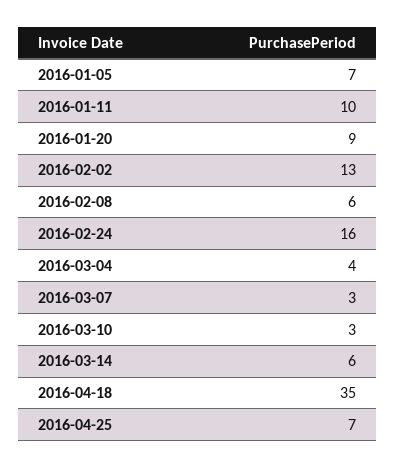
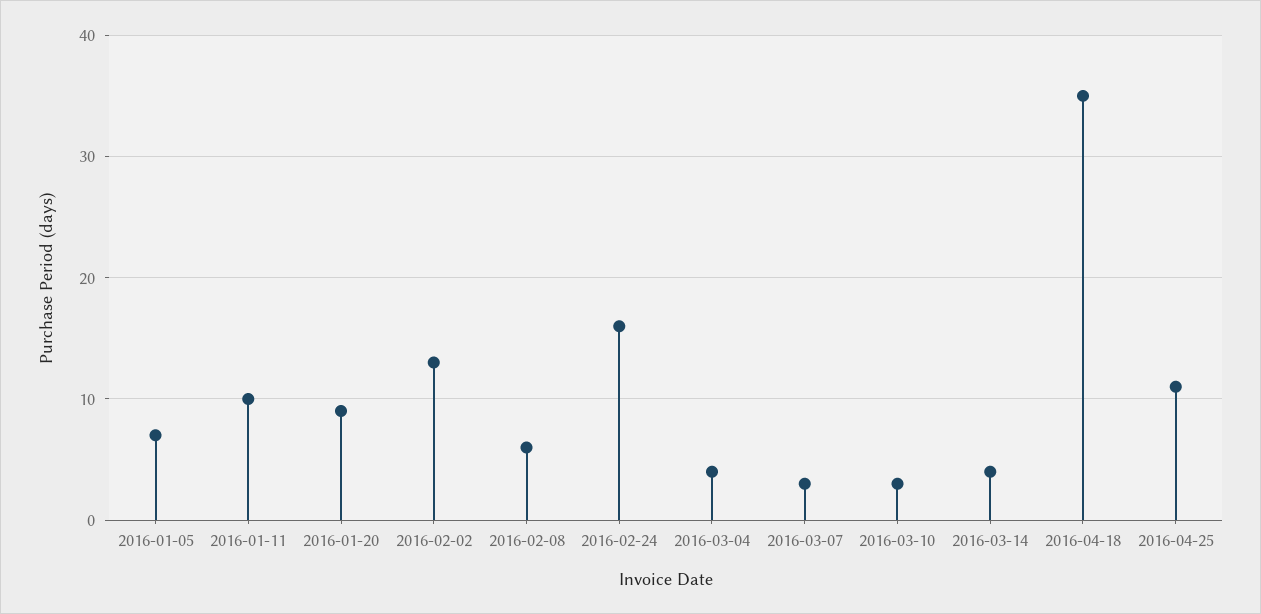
2016-03-14: 6 -> 4
2016-04-25: 7 -> 11

